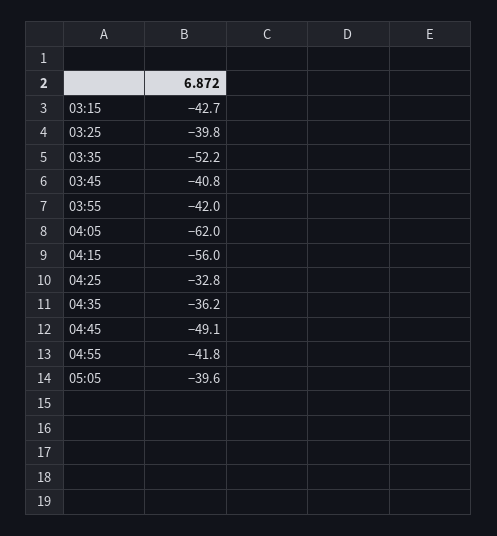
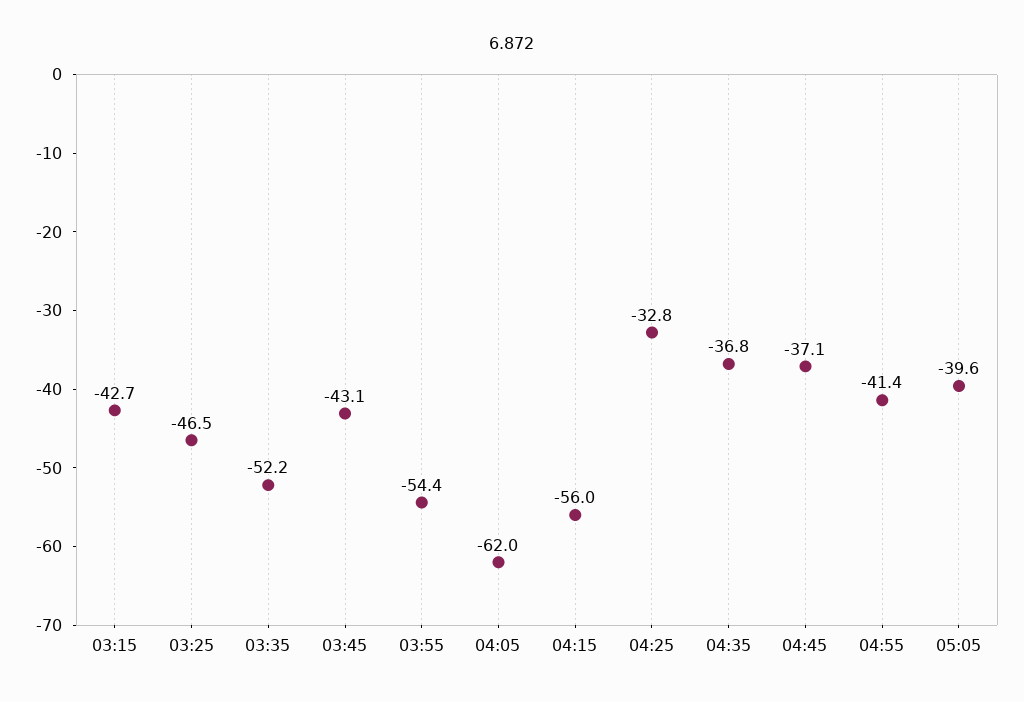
03:25: -39.8 -> -46.5
03:45: -40.8 -> -43.1
03:55: -42 -> -54.4
04:35: -36.2 -> -36.8
04:45: -49.1 -> -37.1
04:55: -41.8 -> -41.4

